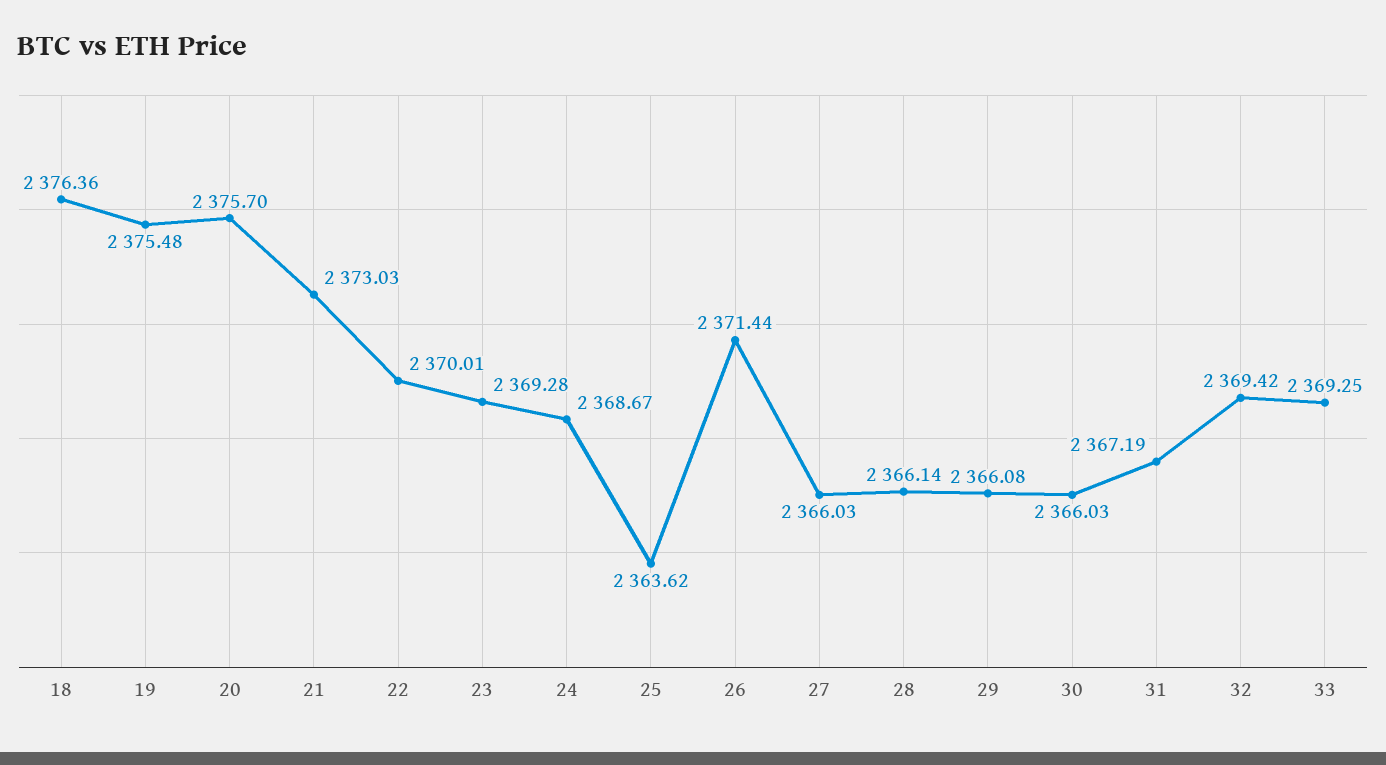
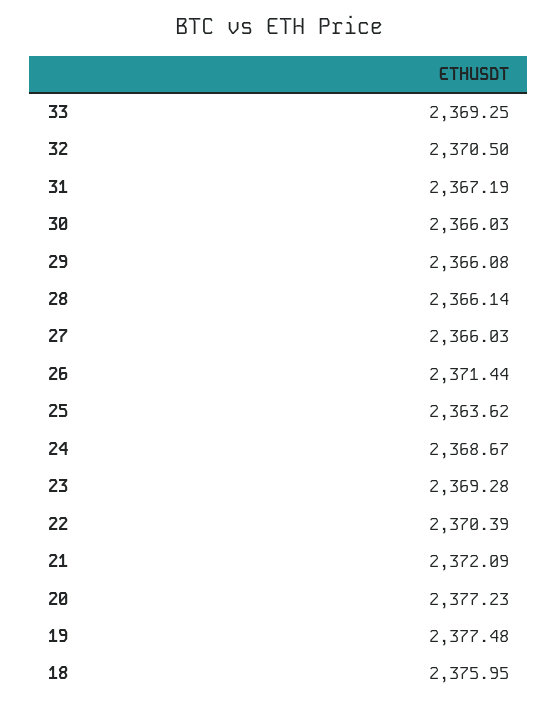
18: 2376.36 -> 2375.95
19: 2375.48 -> 2377.48
20: 2375.7 -> 2377.23
21: 2373.03 -> 2372.09
22: 2370.01 -> 2370.39
32: 2369.42 -> 2370.5

